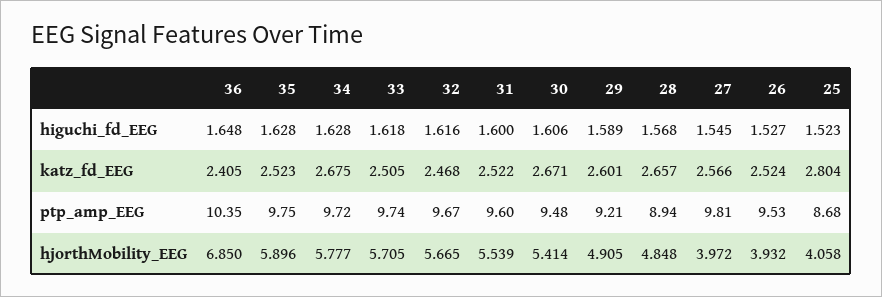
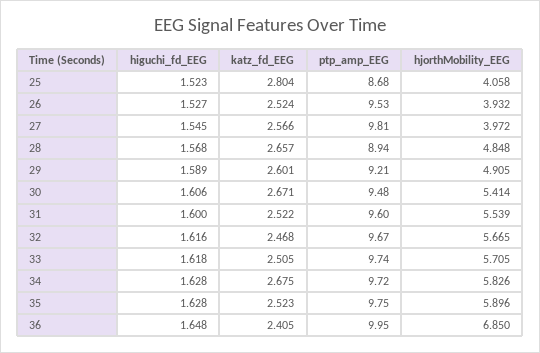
36, ptp_amp_EEG: 10.35 -> 9.95
34, hjorthMobility_EEG: 5.777 -> 5.826

